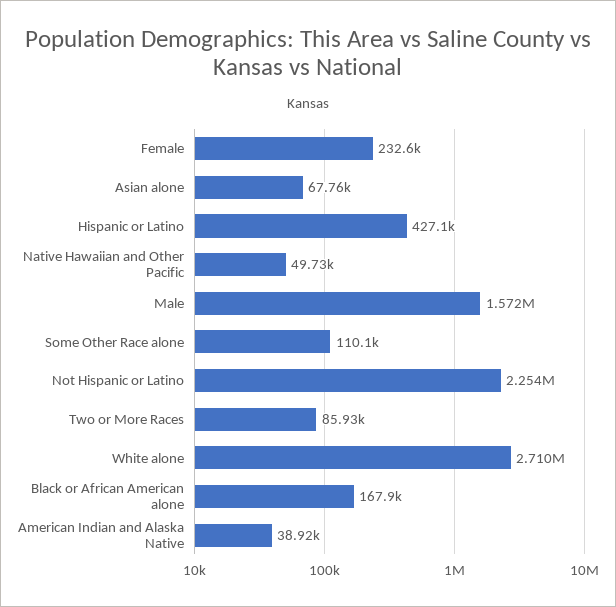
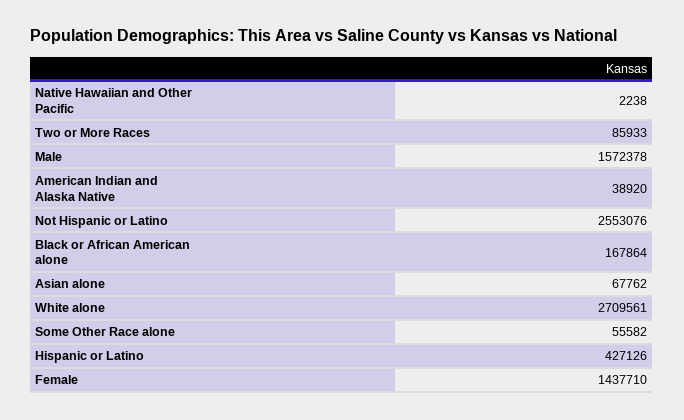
Female: 232600 -> 1437710
Native Hawaiian and Other Pacific: 49730 -> 2238
Some Other Race alone: 110100 -> 55582
Not Hispanic or Latino: 2254000 -> 2553076

